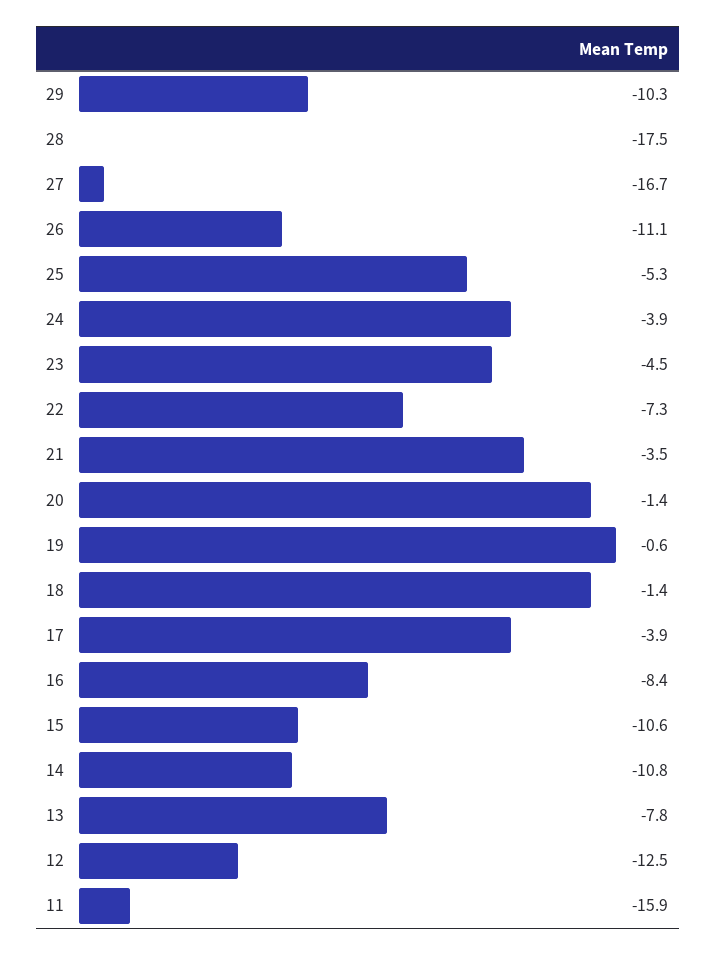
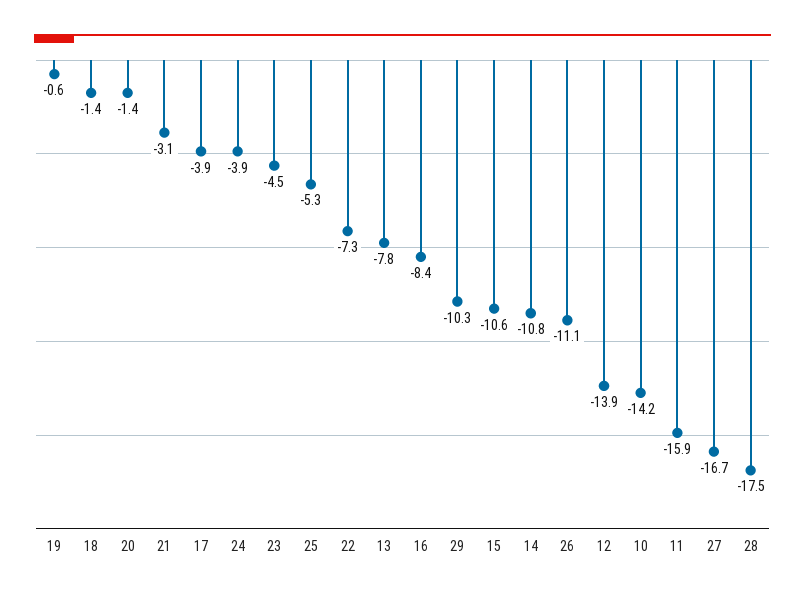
21: -3.5 -> -3.1
12: -12.5 -> -13.9
10: none -> -14.2

